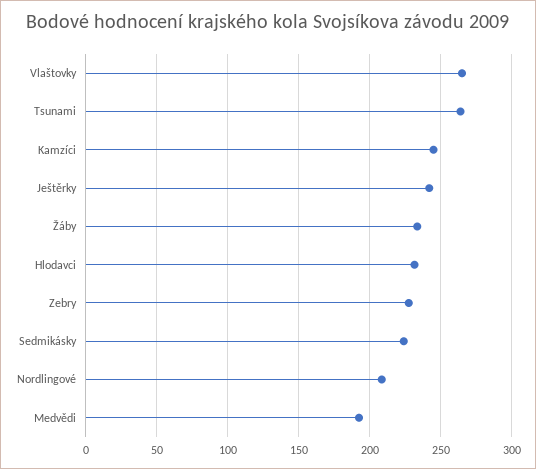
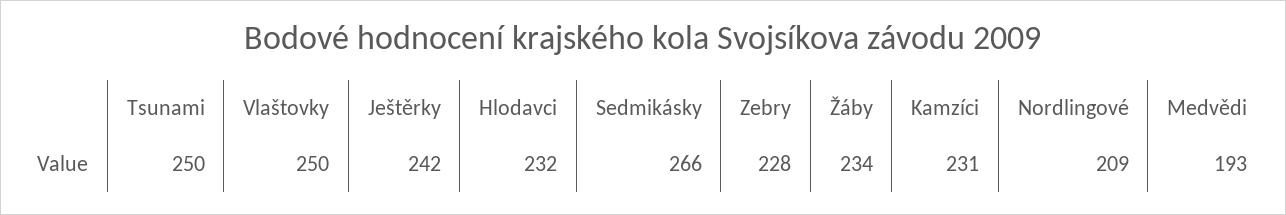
Vlaštovky: 265 -> 250
Tsunami: 265 -> 250
Kamzíci: 245 -> 231
Sedmikásky: 225 -> 266

